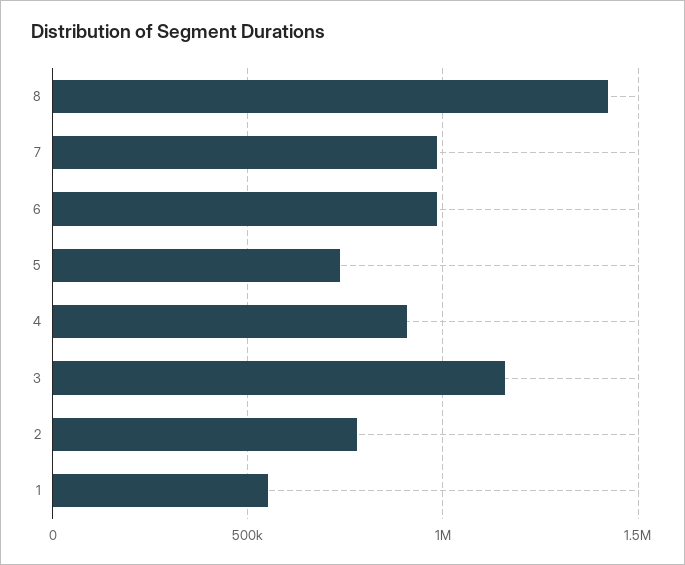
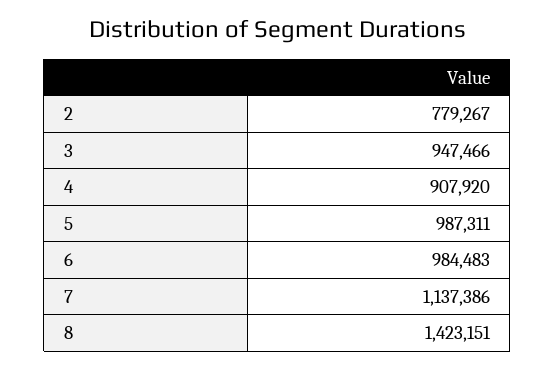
7: 1000000 -> 1137386
5: 750000 -> 987311
3: 1150000 -> 947466
1: 550000 -> none

